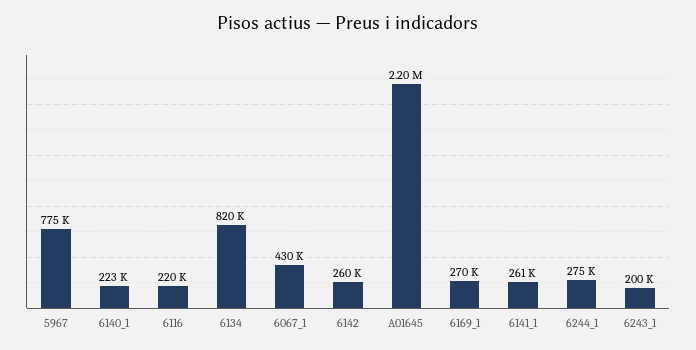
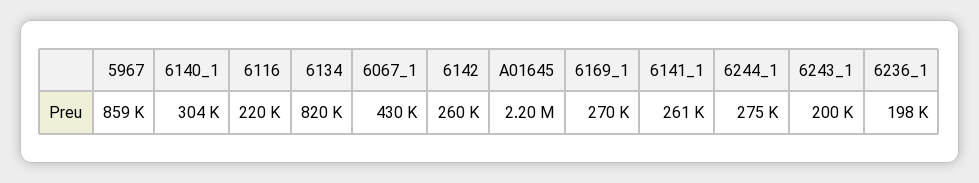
5967: 775000 -> 859000
6140_1: 223000 -> 304000
6236_1: none -> 198000

